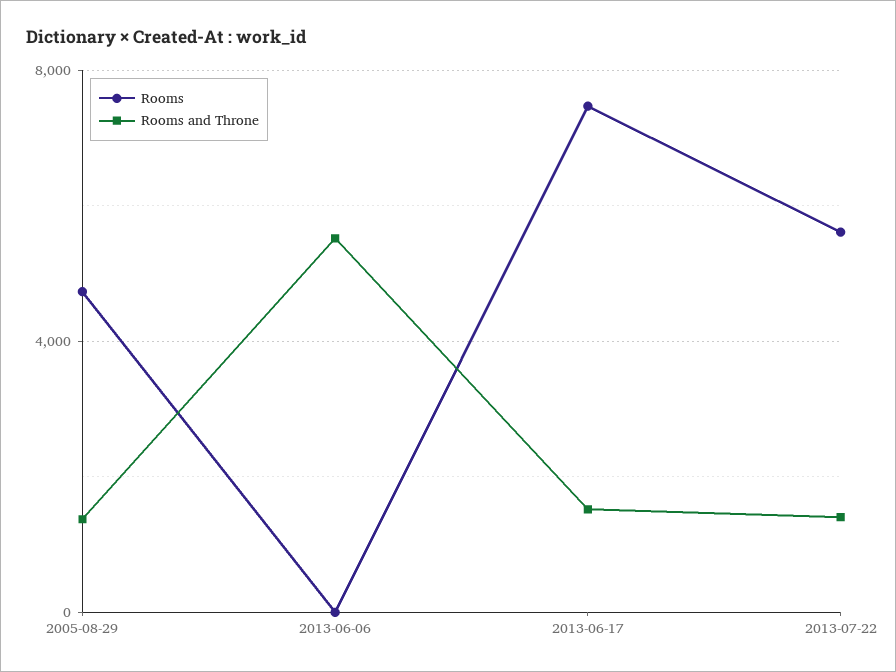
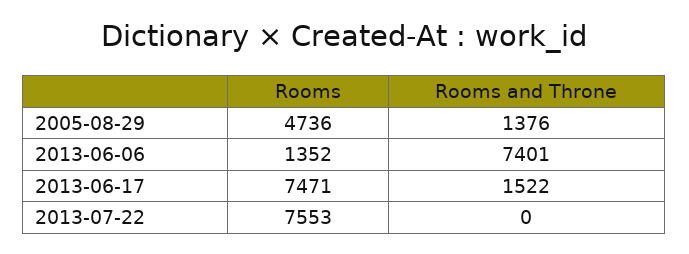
Rooms, 2013-06-06: 0 -> 1352
Rooms and Throne, 2013-06-06: 5500 -> 7401
Rooms, 2013-07-22: 5500 -> 7553
Rooms and Throne, 2013-07-22: 1500 -> 0

